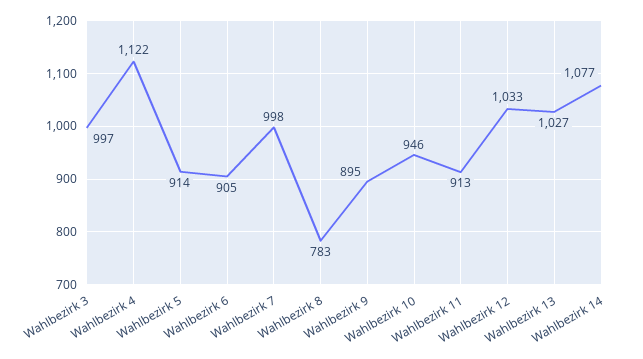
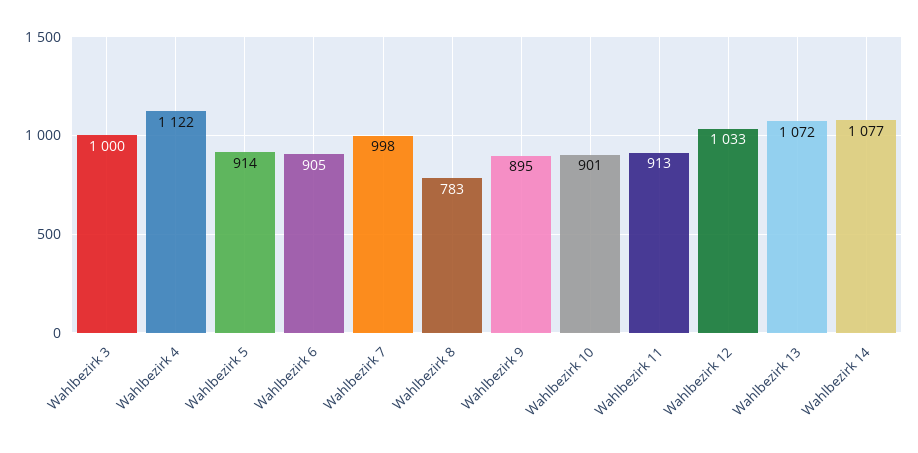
Wahlbezirk 3: 997 -> 1000
Wahlbezirk 10: 946 -> 901
Wahlbezirk 13: 1027 -> 1072

